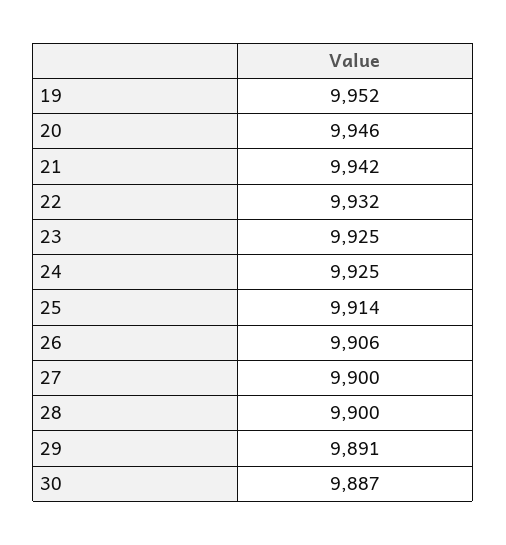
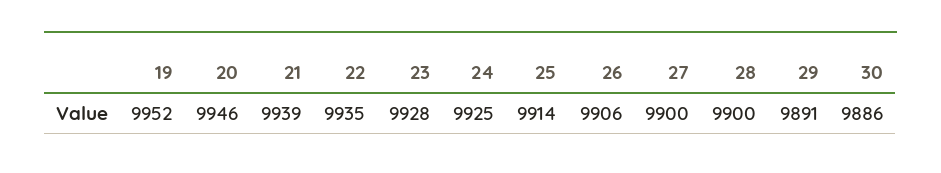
21: 9942 -> 9939
22: 9932 -> 9935
23: 9925 -> 9928
30: 9887 -> 9886

